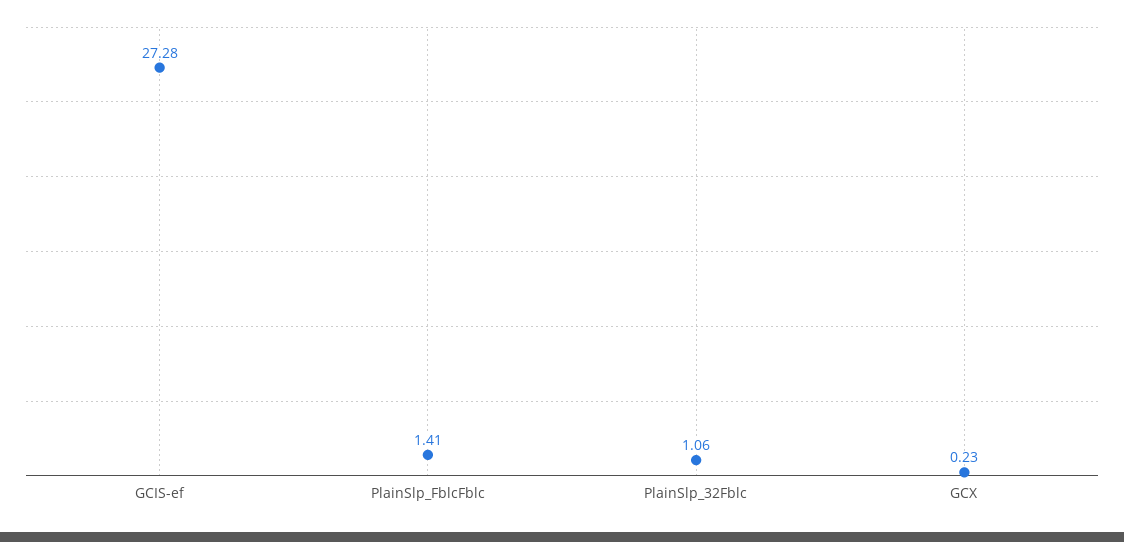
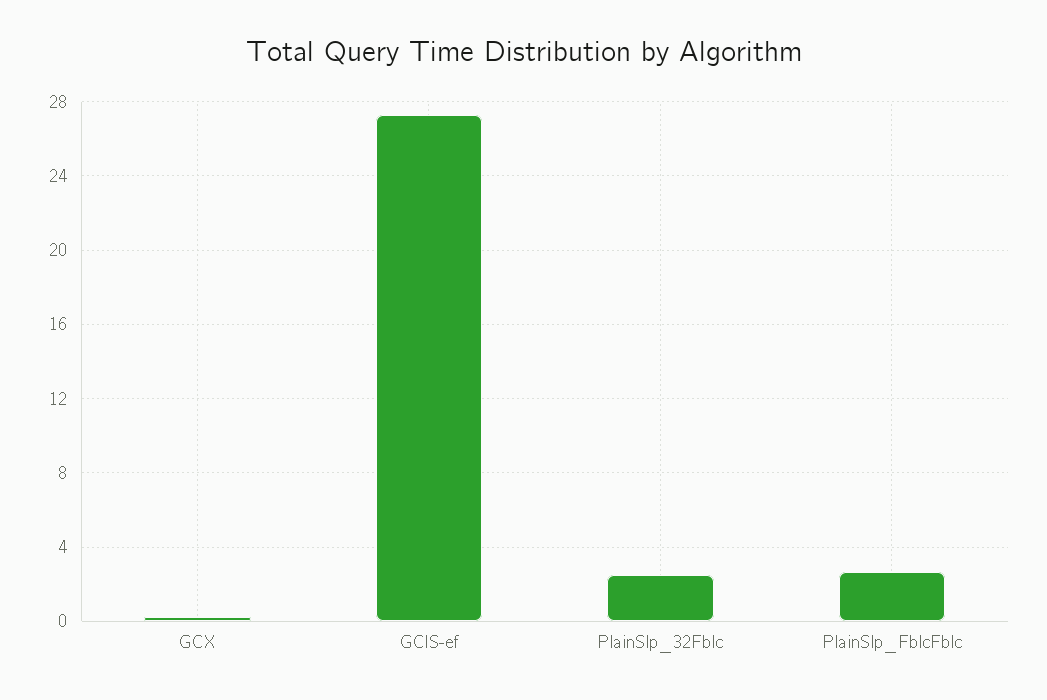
PlainSlp_FblcFblc: 1.41 -> 2.5
PlainSlp_32Fblc: 1.06 -> 2.5

